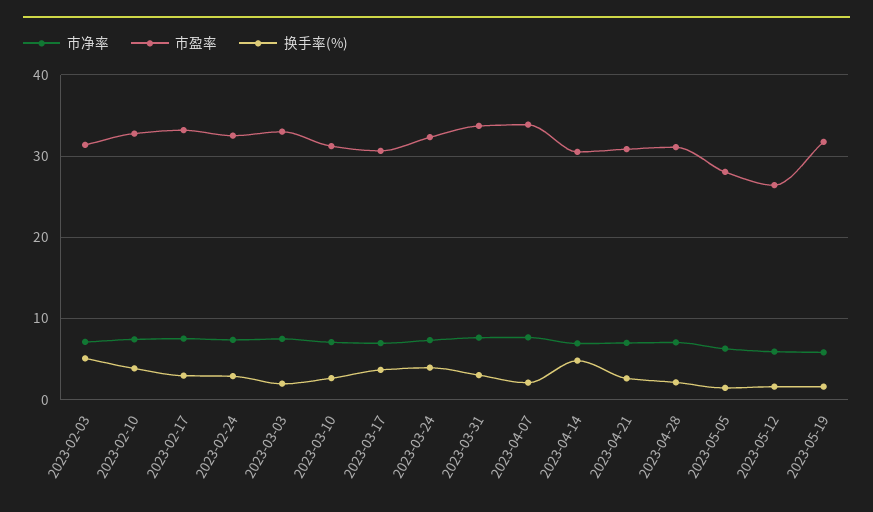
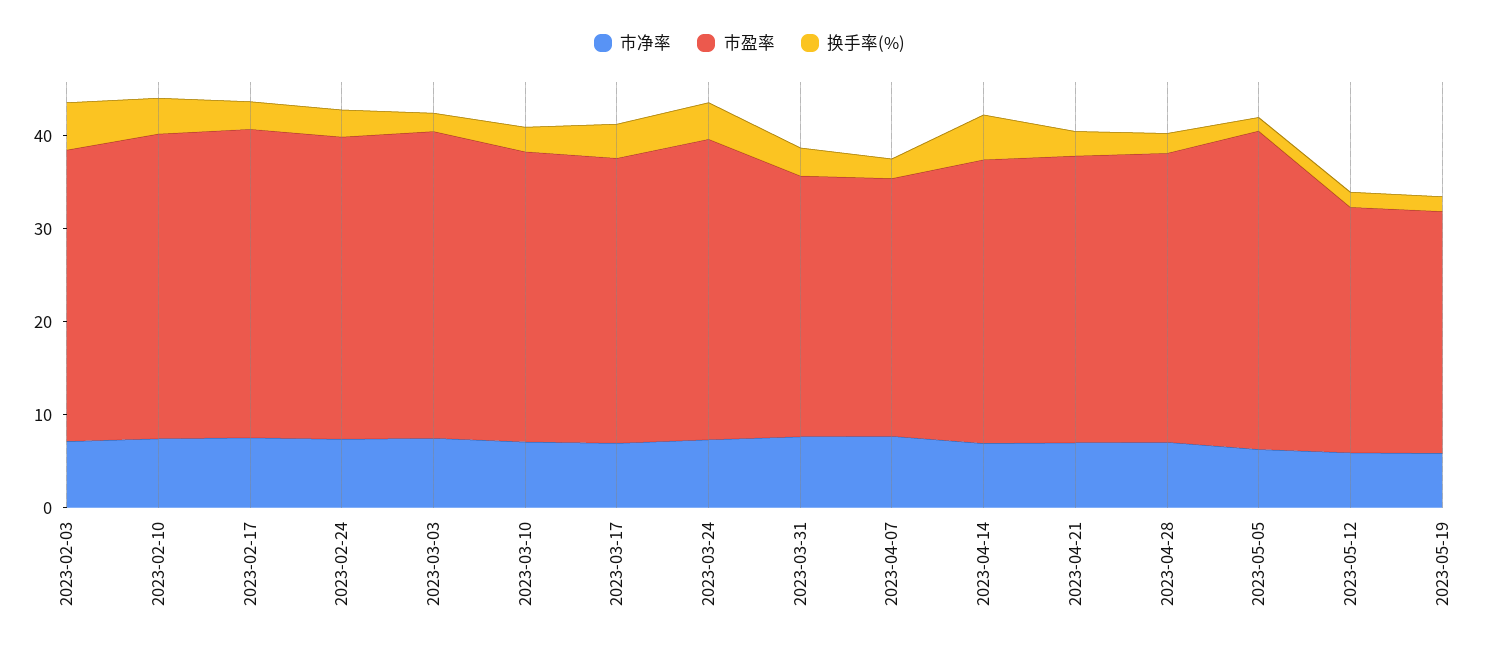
市盈率, 2023-03-31: 34 -> 28
市盈率, 2023-04-07: 34 -> 28
市盈率, 2023-05-05: 28 -> 34
市盈率, 2023-05-19: 32 -> 26

